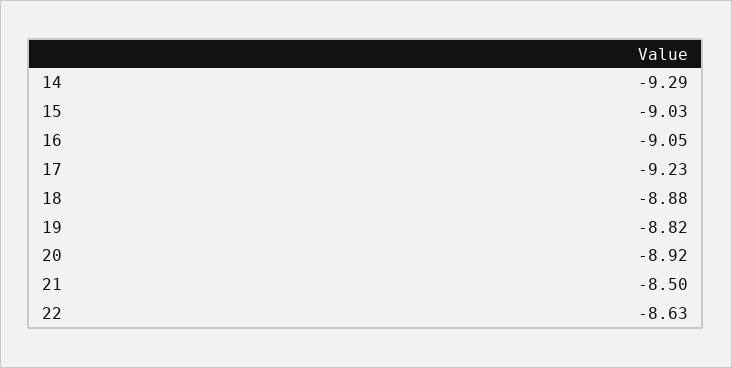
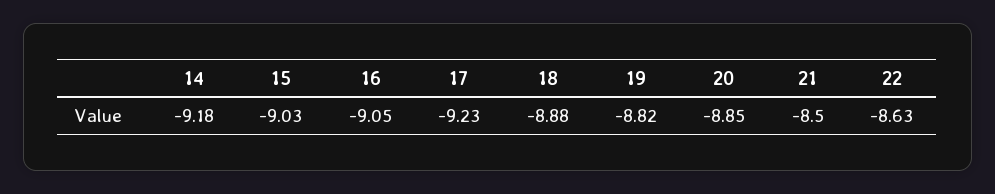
14: -9.29 -> -9.18
20: -8.92 -> -8.85

